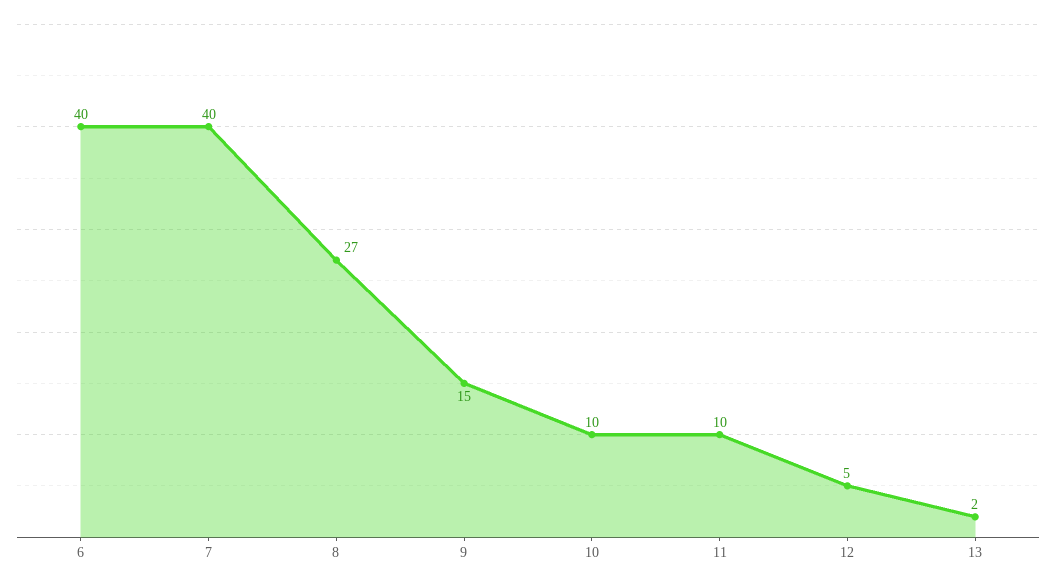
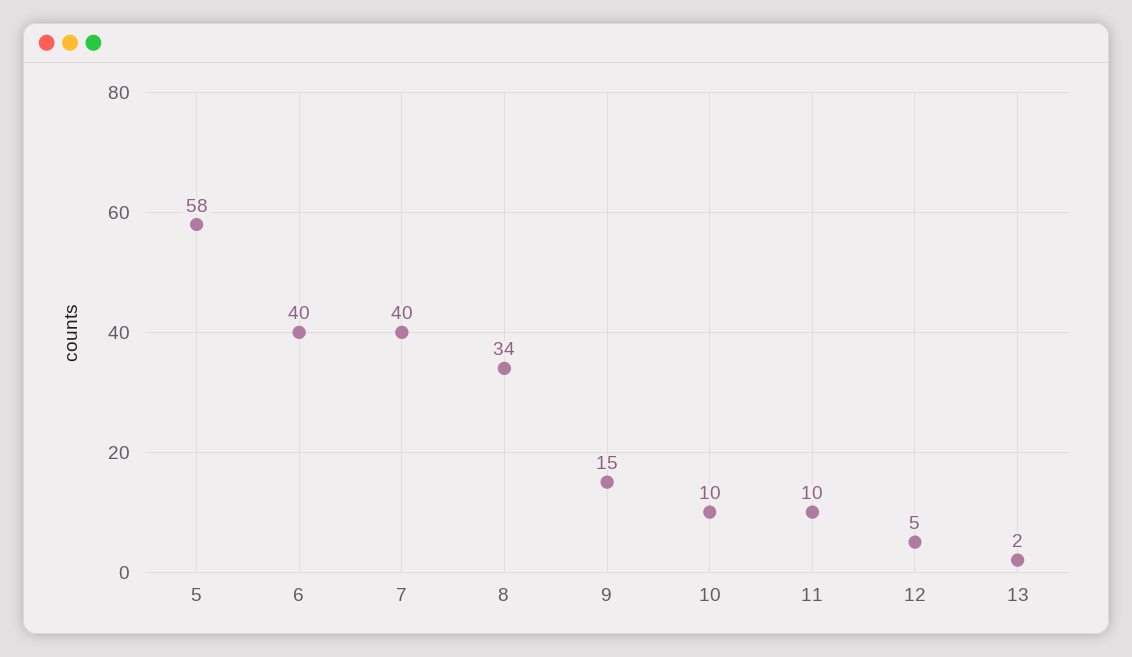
8: 27 -> 34
5: none -> 58

